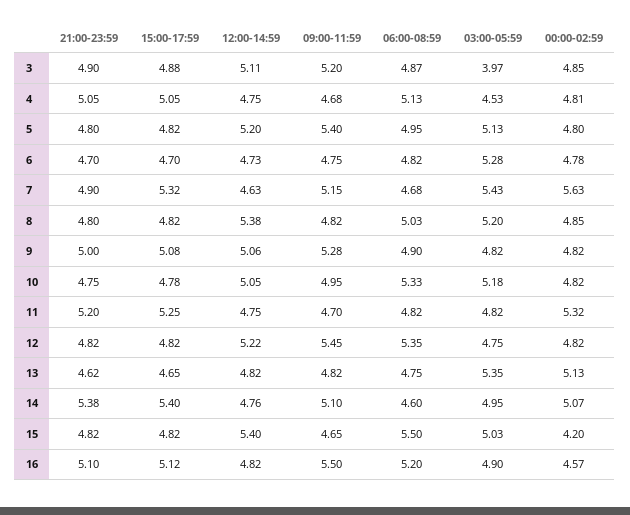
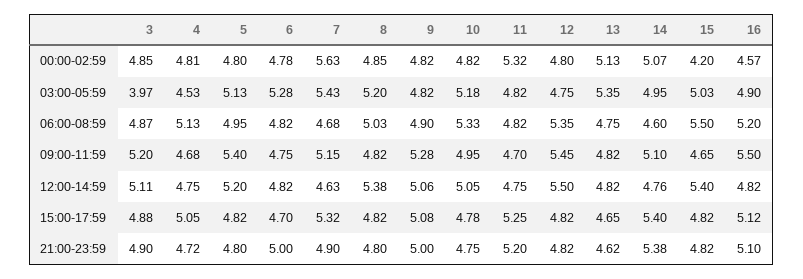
21:00-23:59, 4: 5.05 -> 4.72
21:00-23:59, 6: 4.7 -> 5
12:00-14:59, 6: 4.73 -> 4.82
12:00-14:59, 12: 5.22 -> 5.5
00:00-02:59, 12: 4.82 -> 4.8

